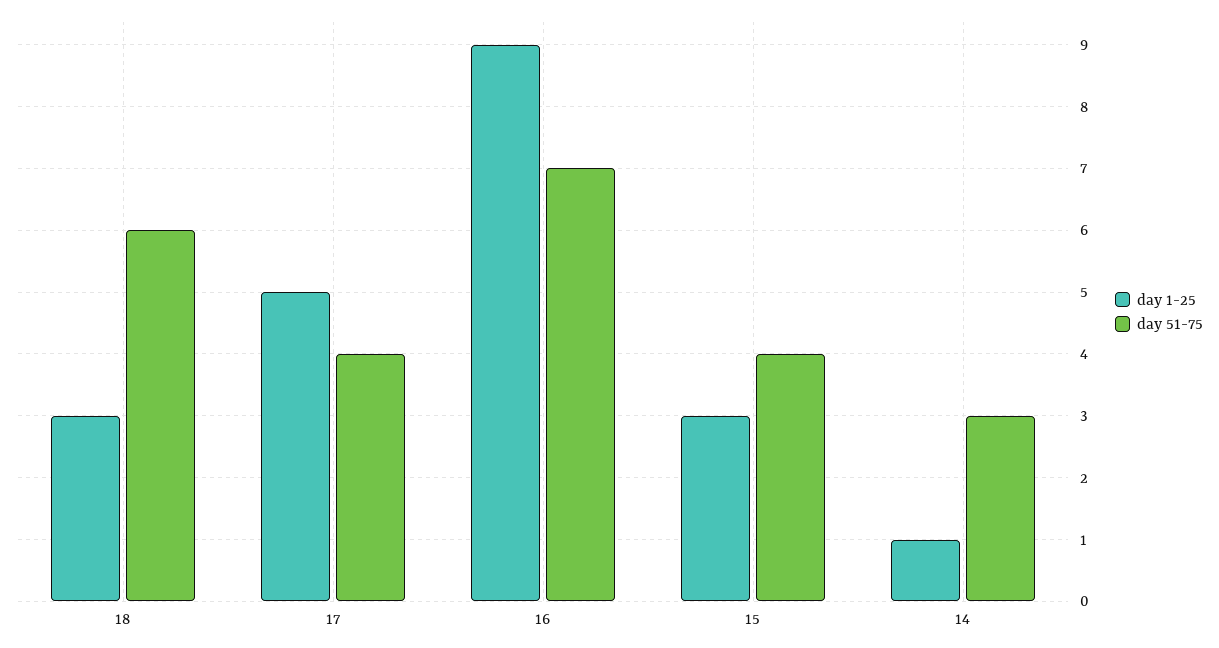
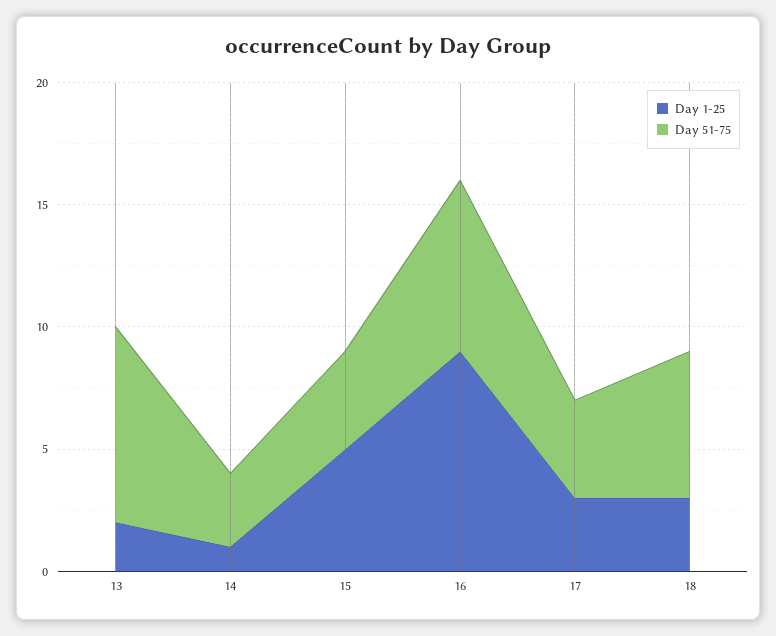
day 1-25, 17: 5 -> 3
day 1-25, 15: 3 -> 5
day 1-25, 13: none -> 2
day 51-75, 13: none -> 8

